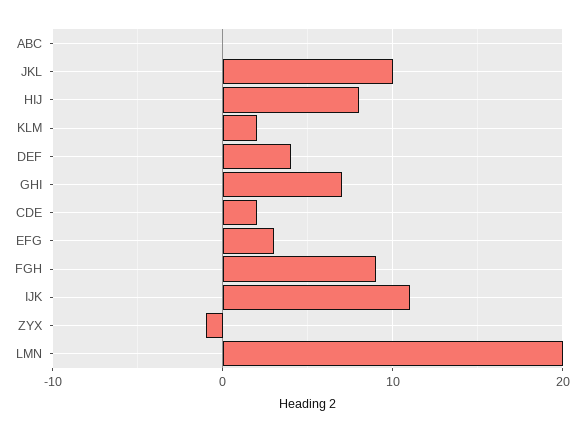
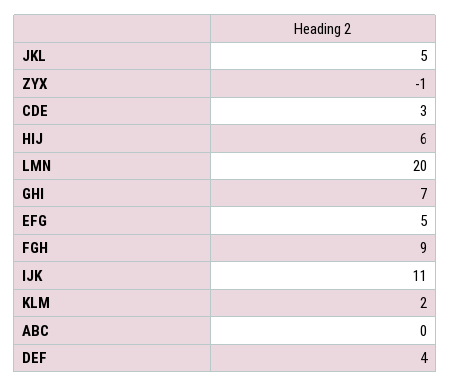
JKL: 10 -> 5
HIJ: 8 -> 6
CDE: 2 -> 3
EFG: 3 -> 5

